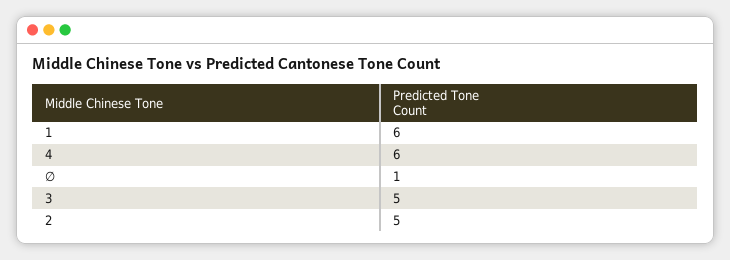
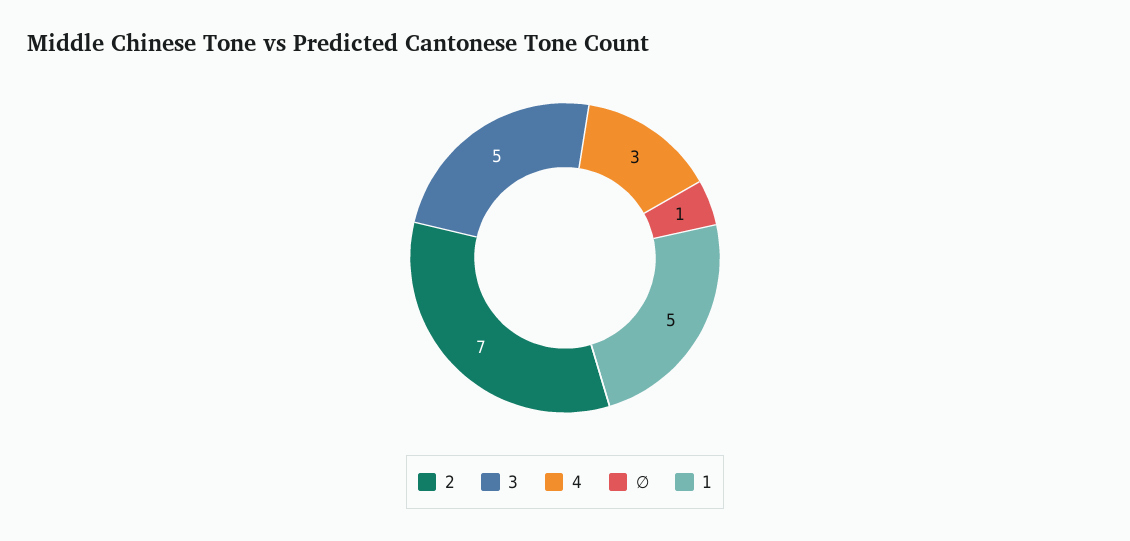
1: 6 -> 5
4: 6 -> 3
2: 5 -> 7

